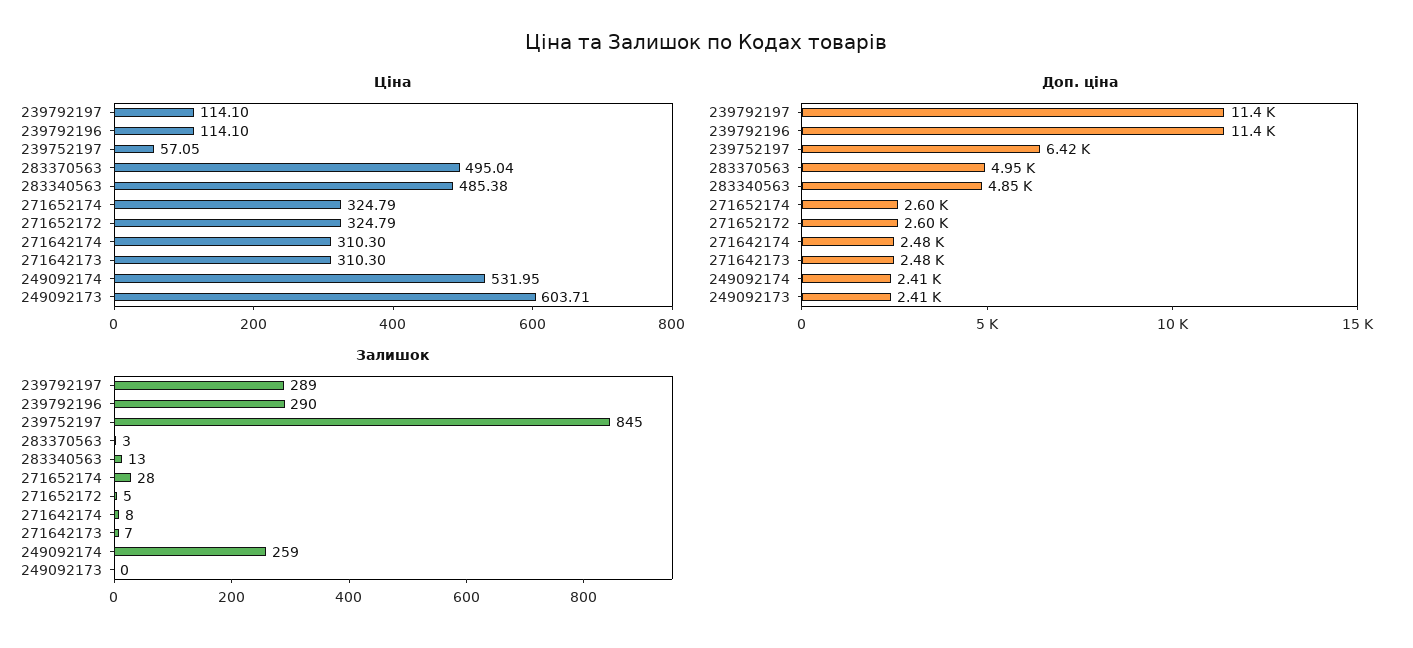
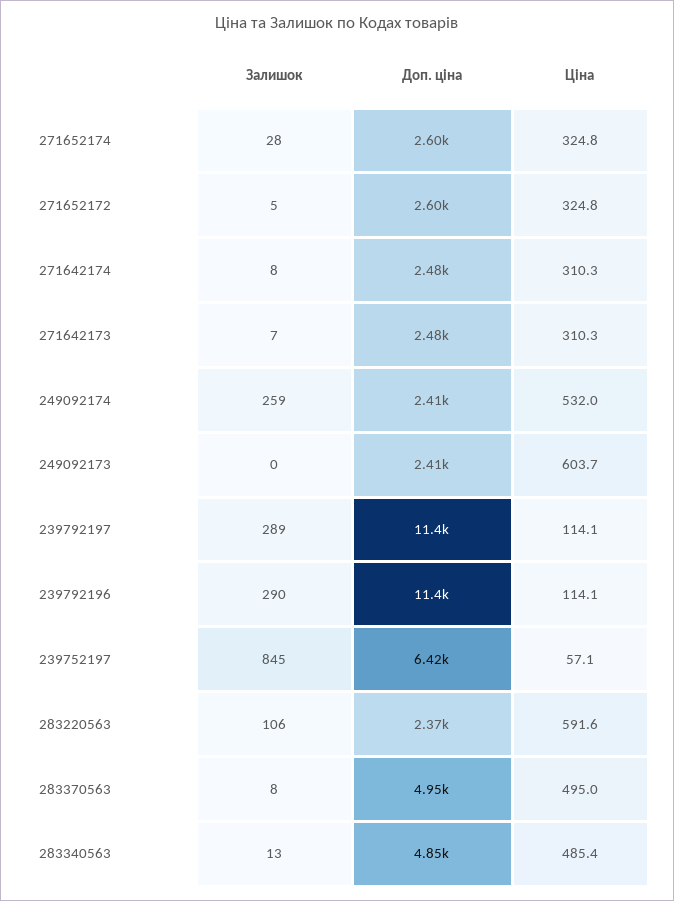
Залишок, 283370563: 3 -> 8
Залишок, 283220563: none -> 106
Доп. ціна, 283220563: none -> 2370
Ціна, 283220563: none -> 591.6

